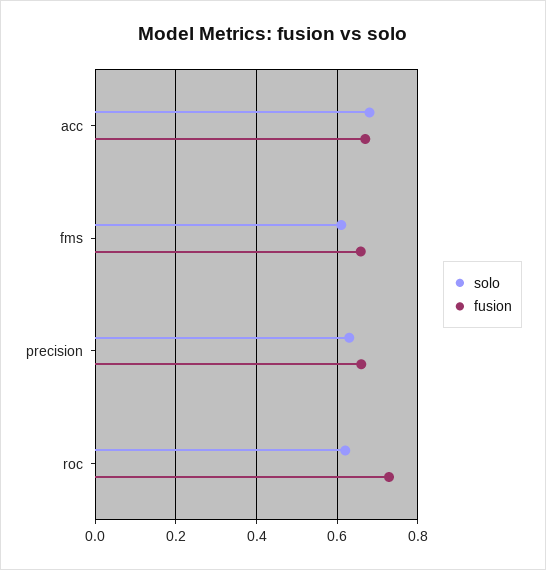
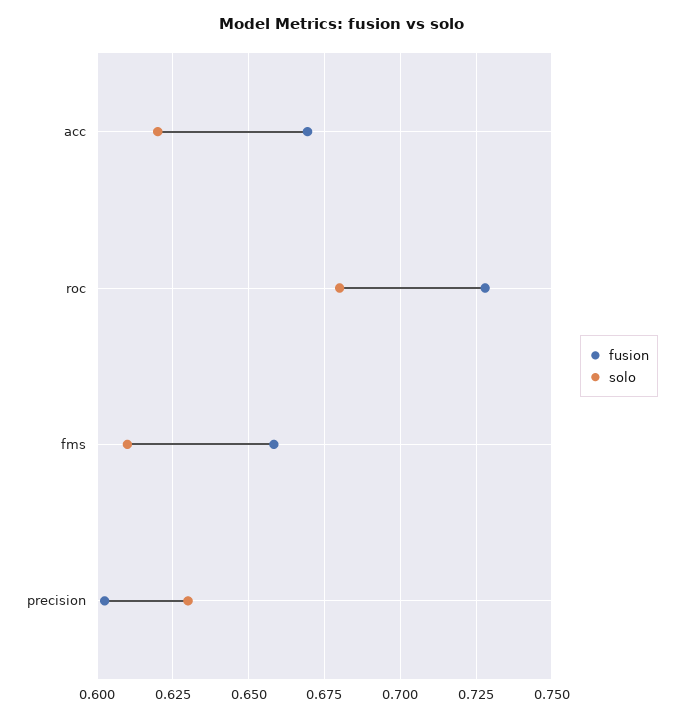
solo, acc: 0.68 -> 0.62
fusion, precision: 0.66 -> 0.6025
solo, roc: 0.62 -> 0.68

